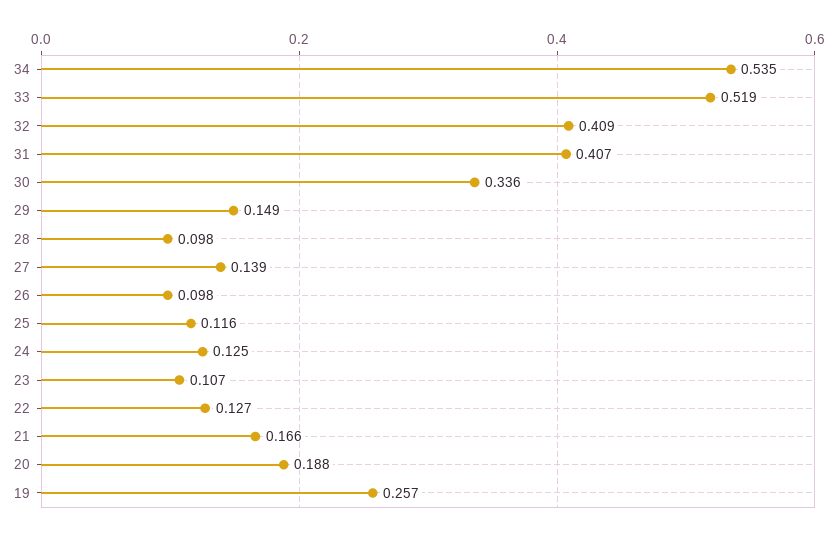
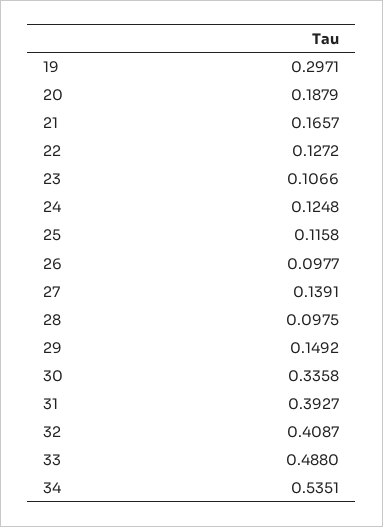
33: 0.519 -> 0.488
31: 0.407 -> 0.3927
19: 0.257 -> 0.2971

